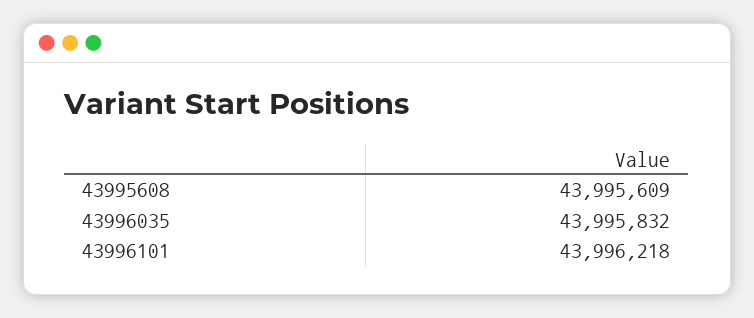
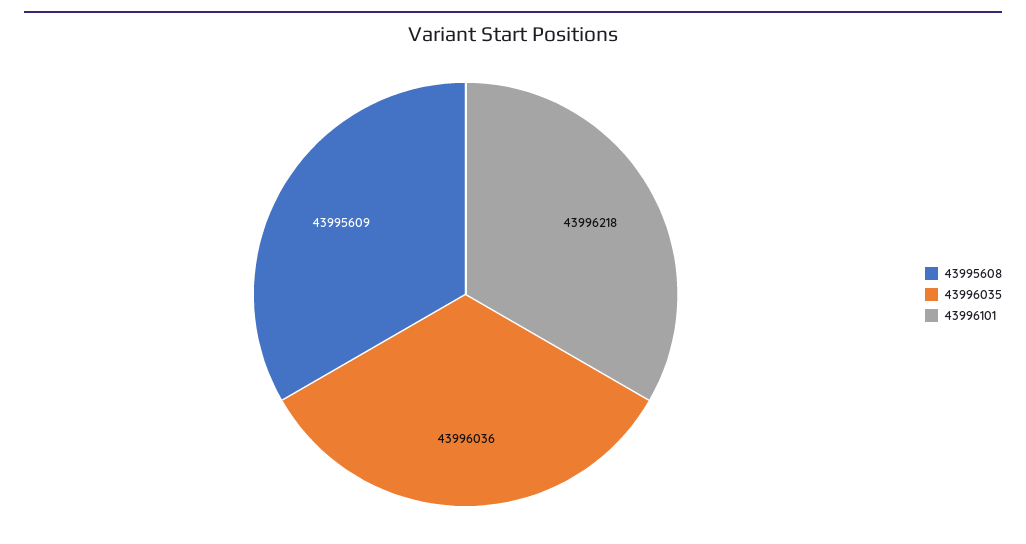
43996035: 43995832 -> 43996036

